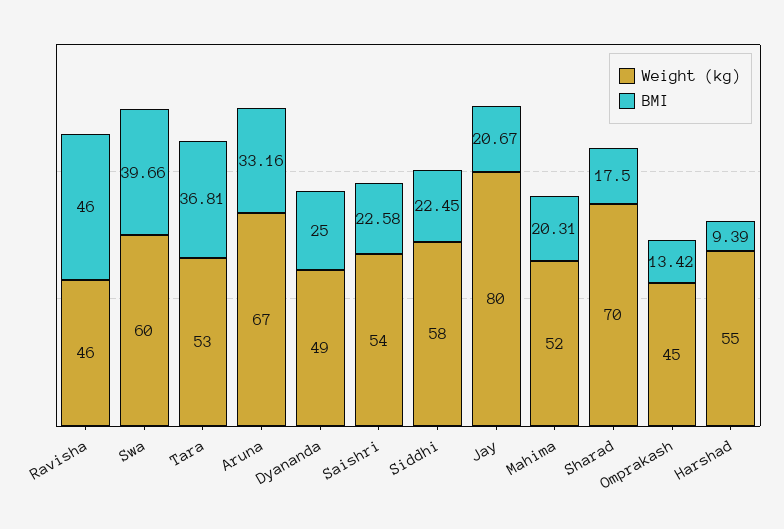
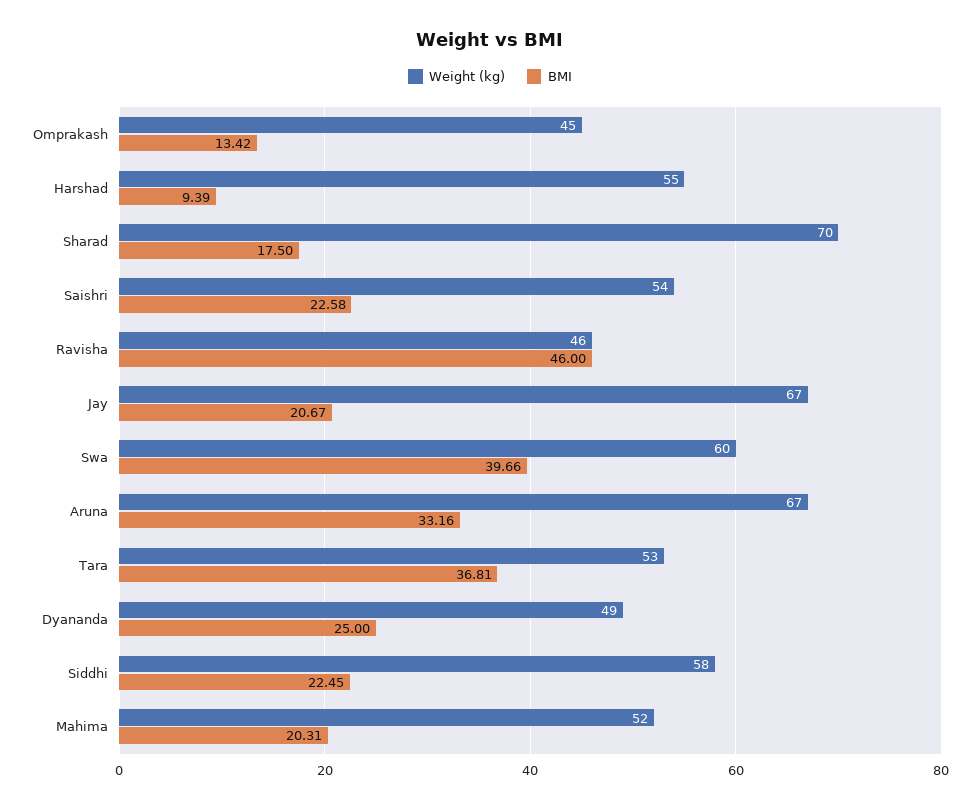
Weight (kg), Jay: 80 -> 67

